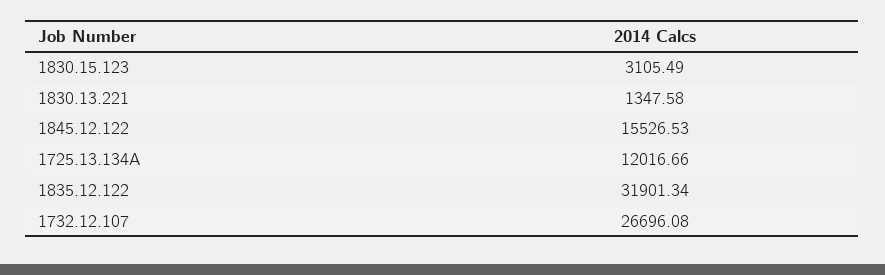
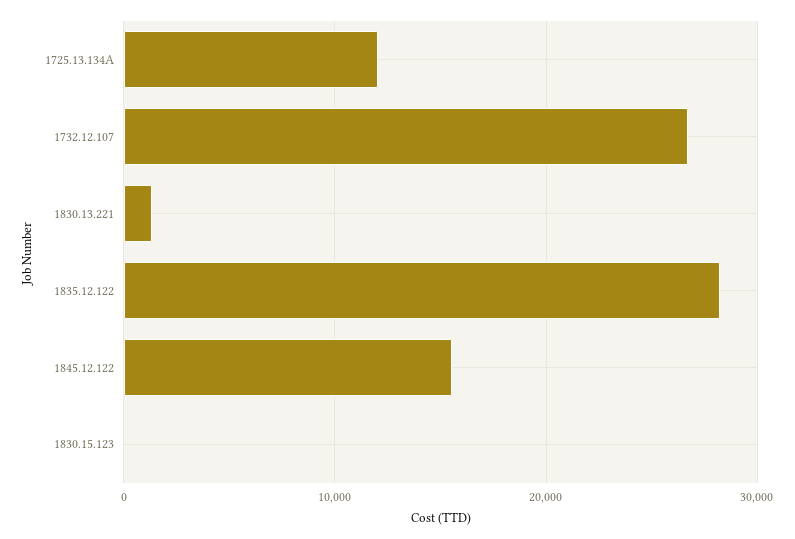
1830.15.123: 3105.49 -> 0
1835.12.122: 31901.34 -> 28000

